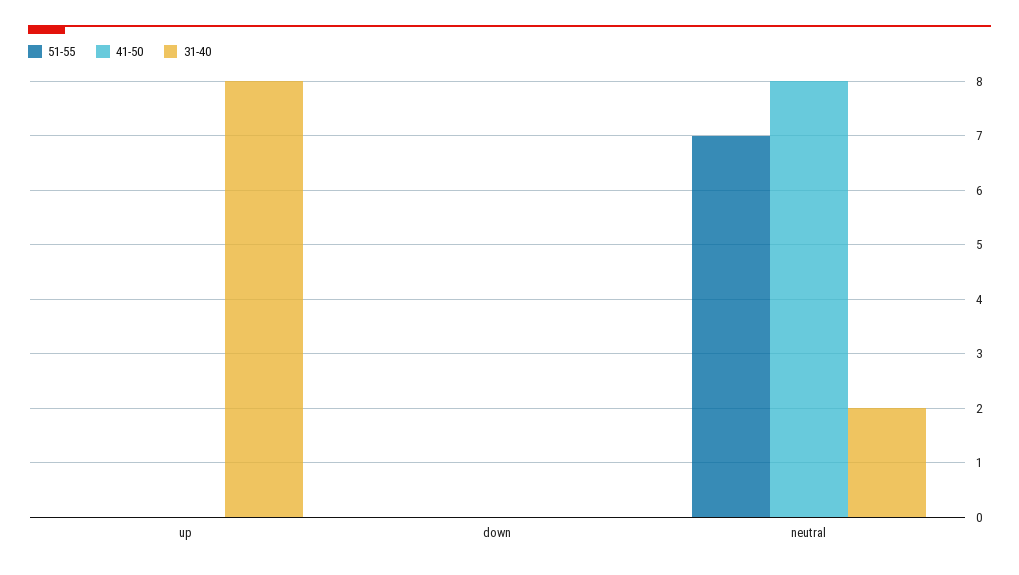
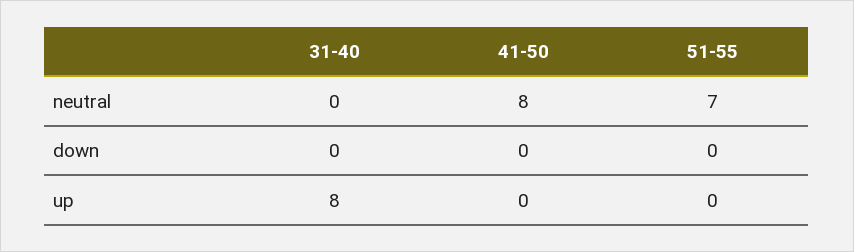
31-40, neutral: 2 -> 0

